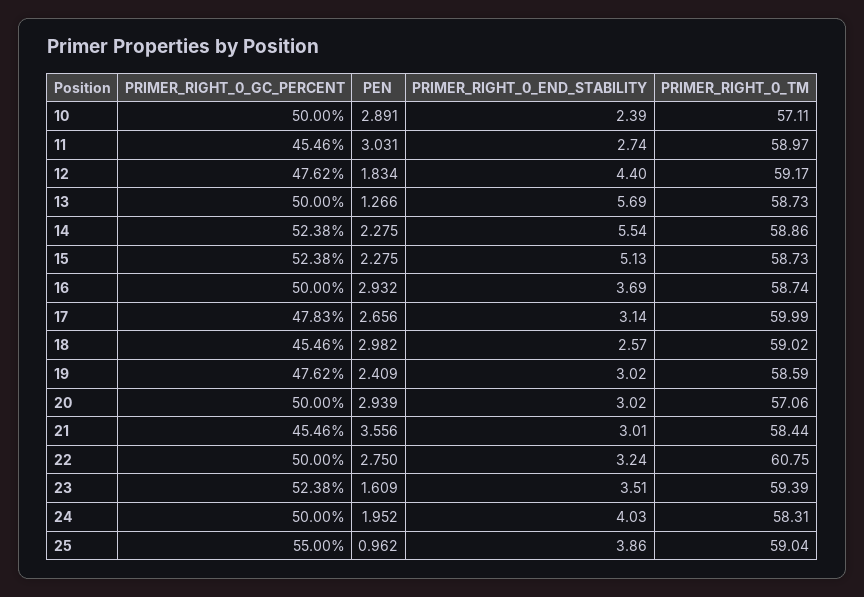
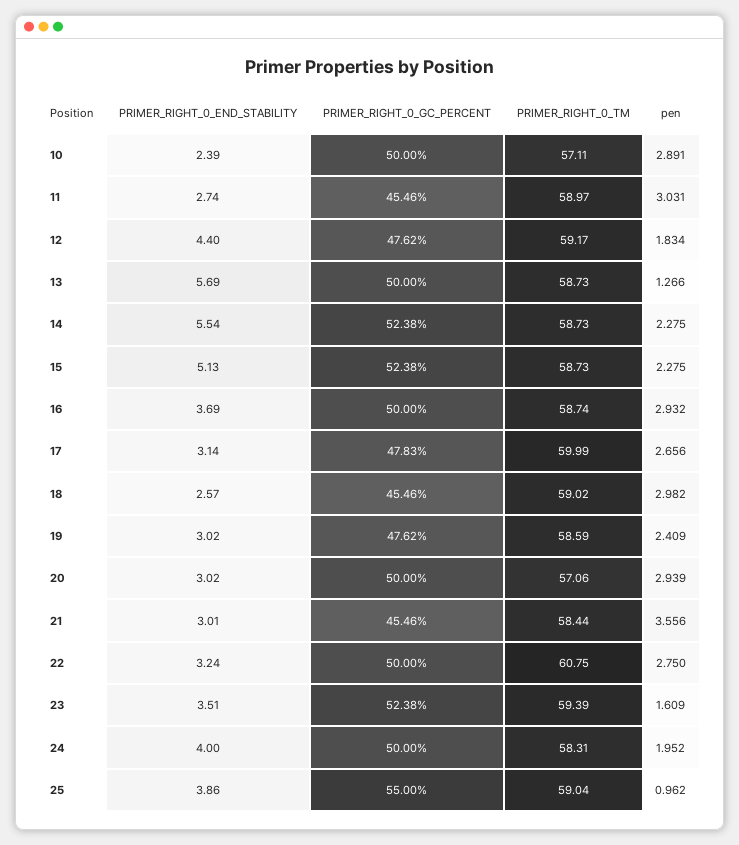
PRIMER_RIGHT_0_TM, 14: 58.86 -> 58.73
PRIMER_RIGHT_0_END_STABILITY, 24: 4.03 -> 4

